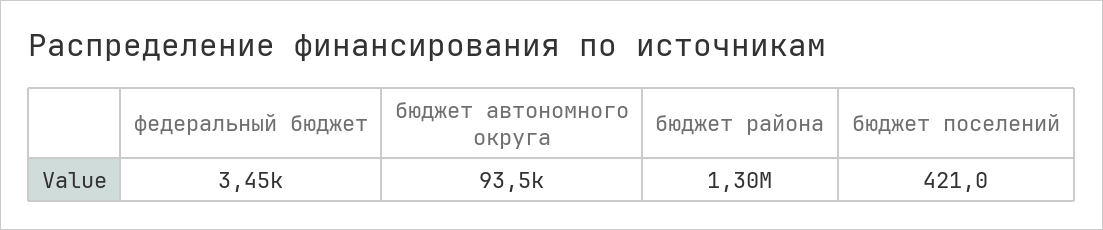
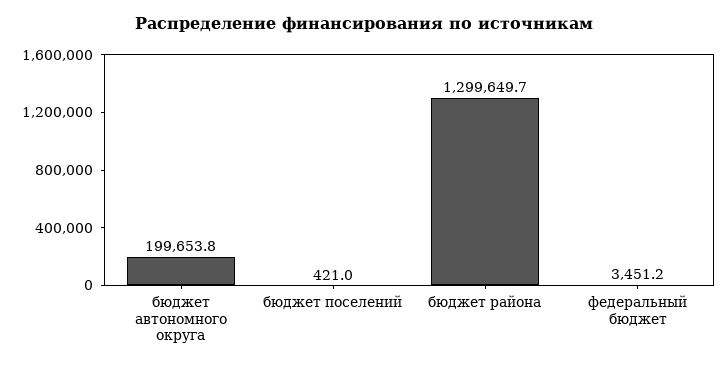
бюджет автономного округа: 93500 -> 199653.8

